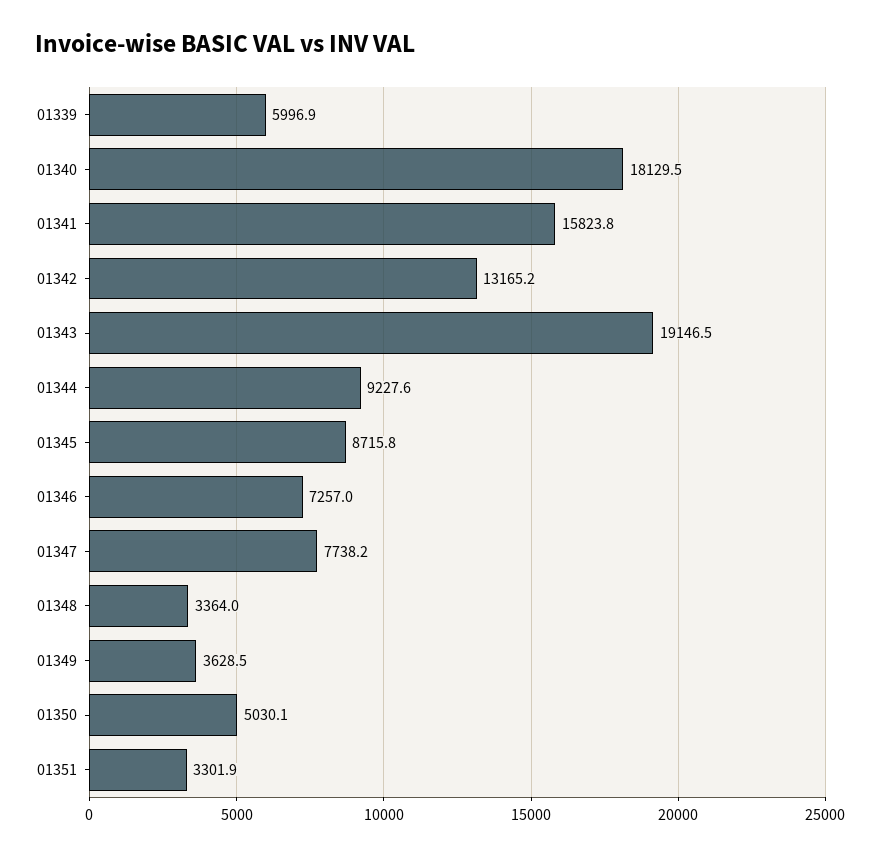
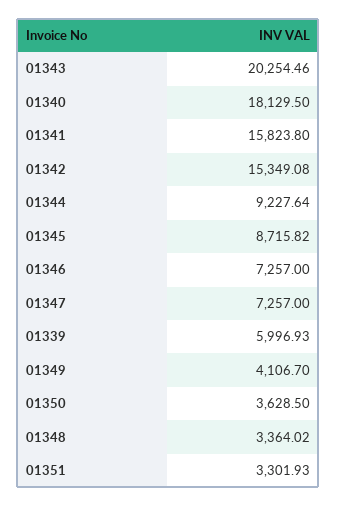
01342: 13165.2 -> 15349.08
01343: 19146.5 -> 20254.46
01347: 7738.2 -> 7257
01349: 3628.5 -> 4106.7
01350: 5030.1 -> 3628.5

